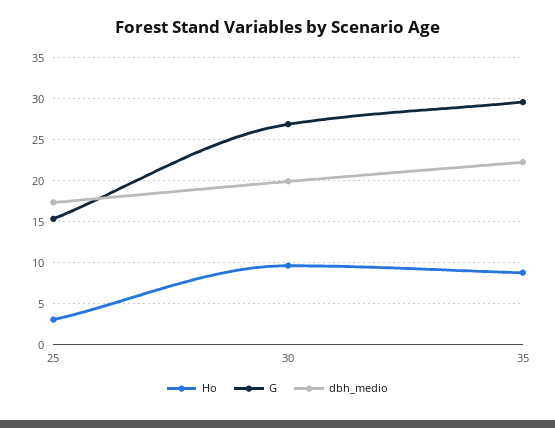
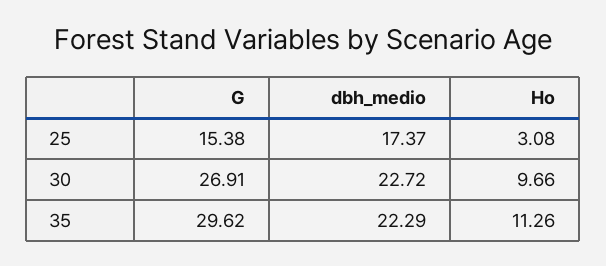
dbh_medio, 30: 20 -> 22.72
Ho, 35: 9 -> 11.26

